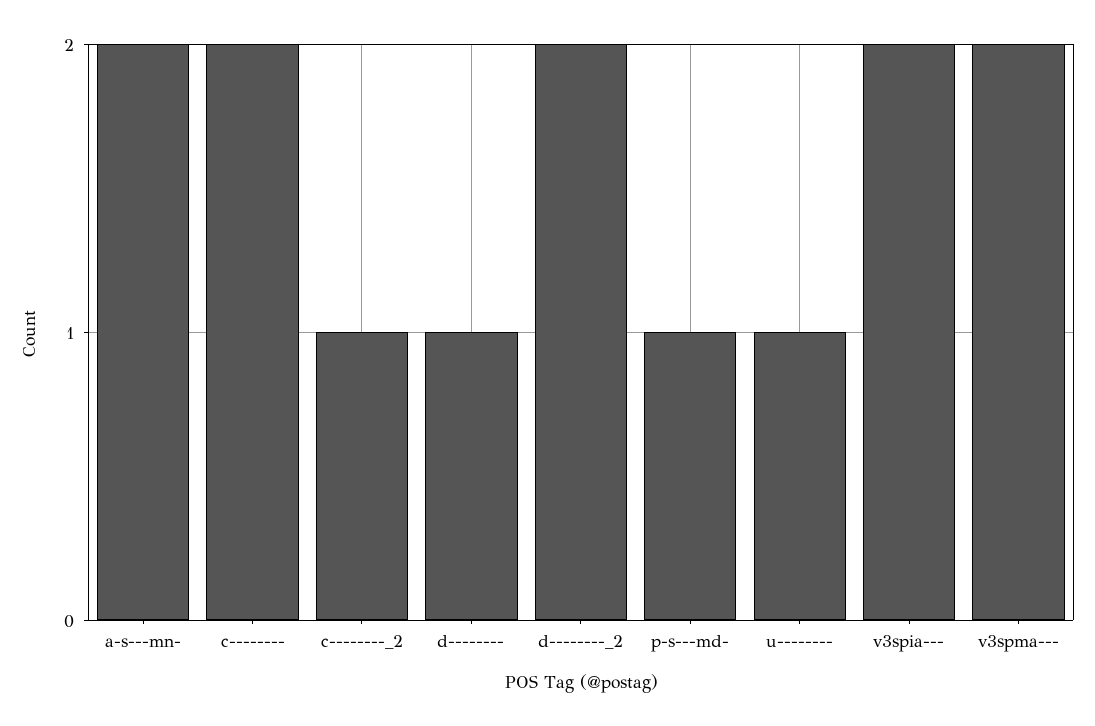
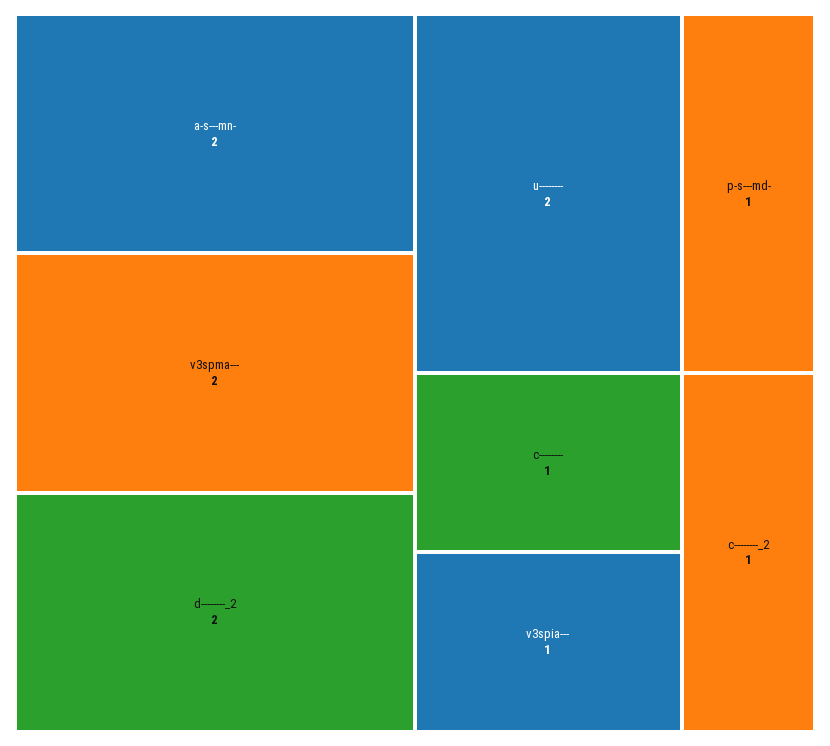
c--------: 2 -> 1
d--------: 1 -> none
u--------: 1 -> 2
v3spia---: 2 -> 1

